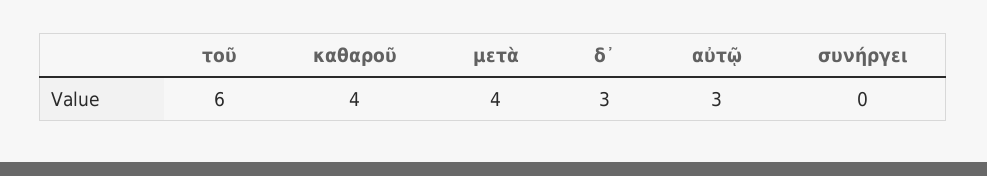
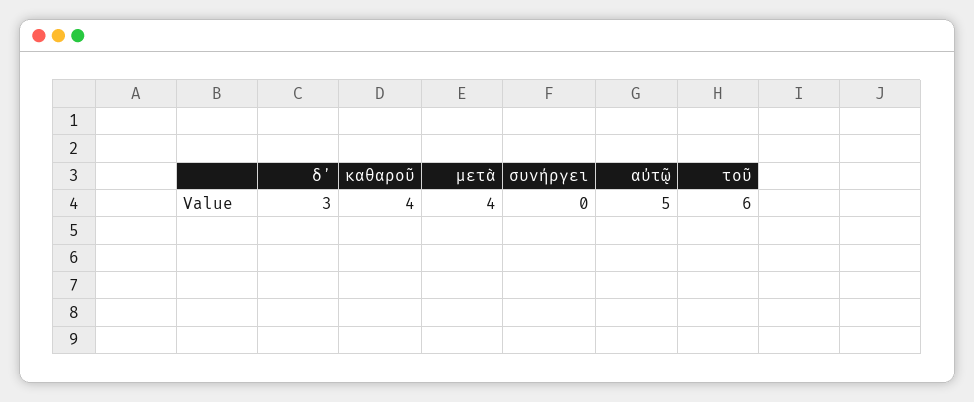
αὐτῷ: 3 -> 5

